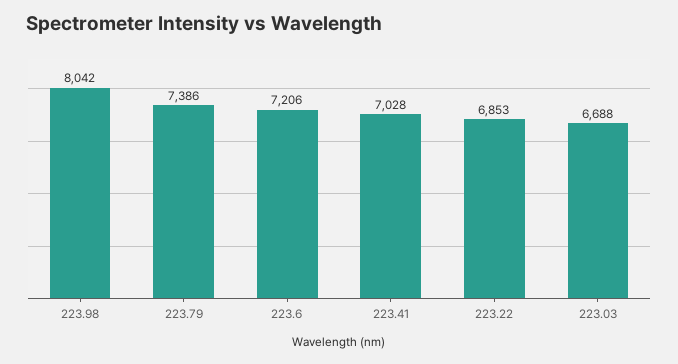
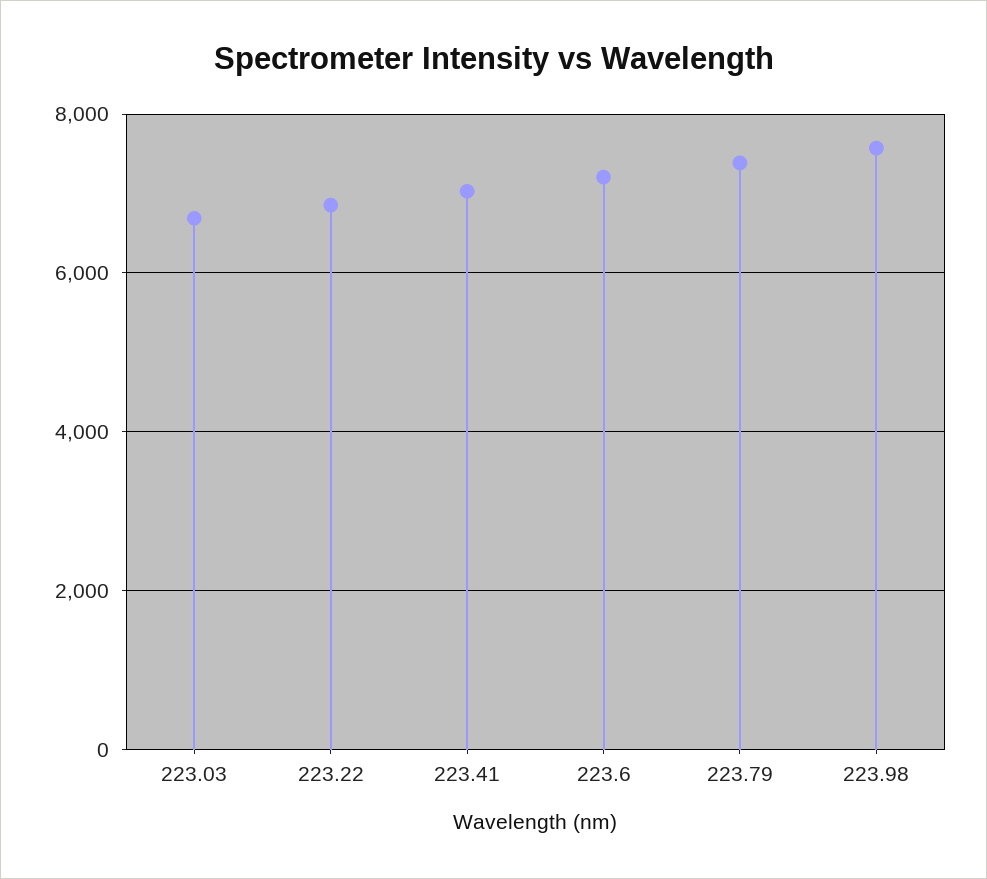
223.98: 8042 -> 7600

